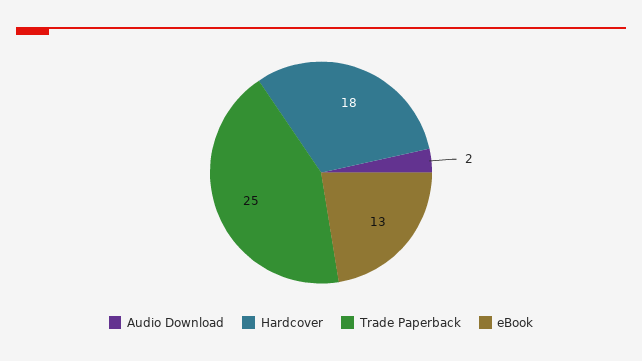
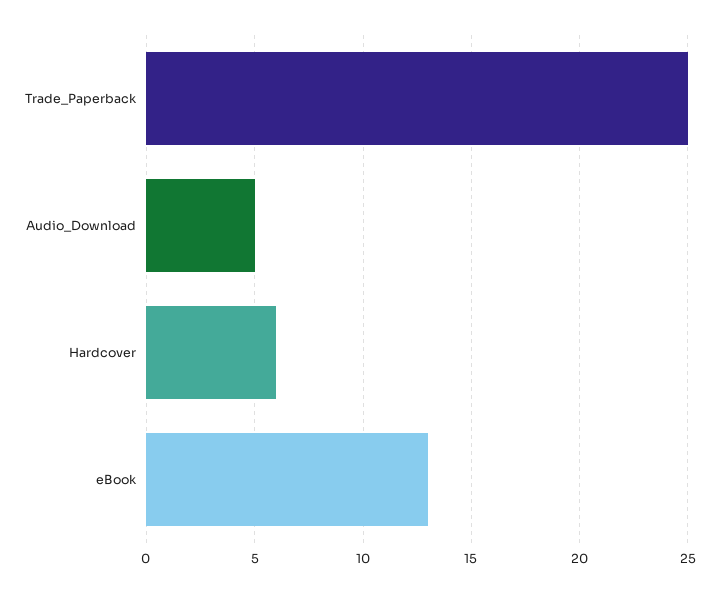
Audio Download: 2 -> 5
Hardcover: 18 -> 6

